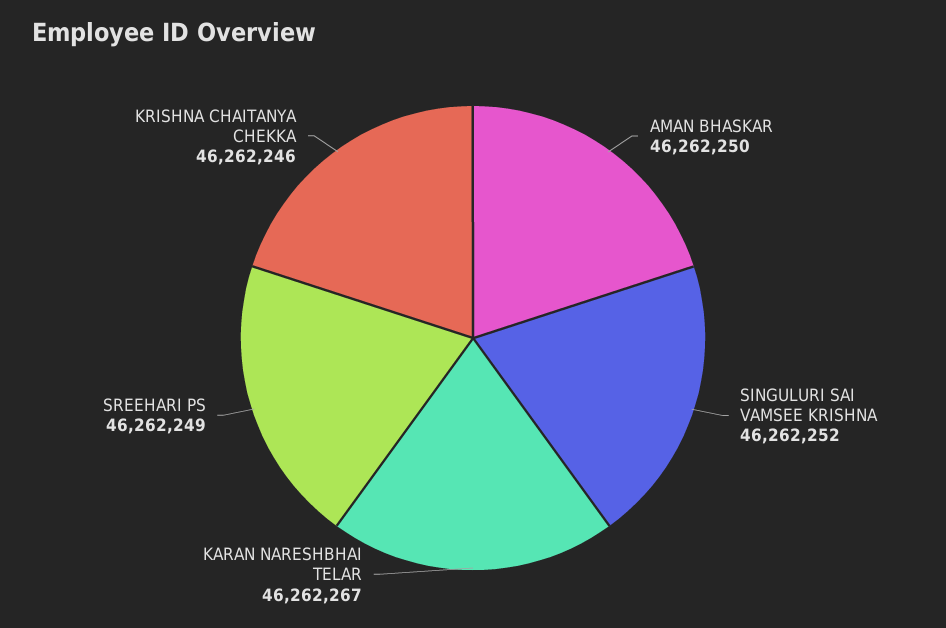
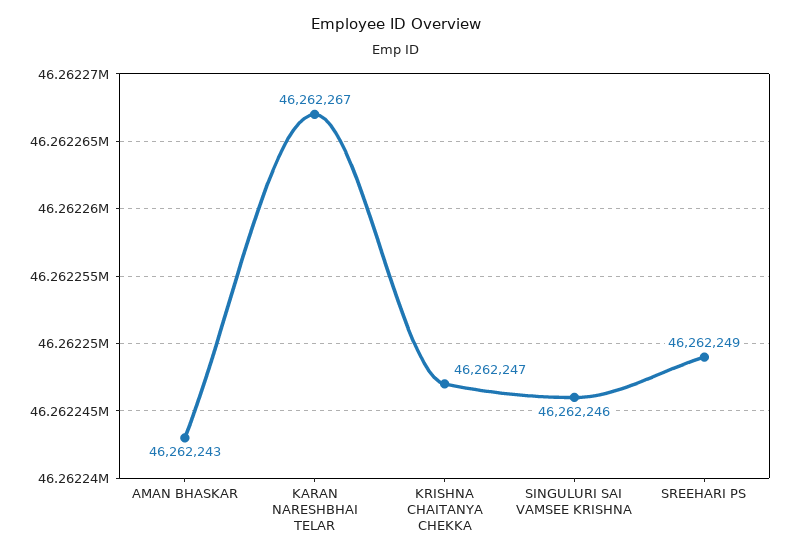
AMAN BHASKAR: 46262250 -> 46262243
SINGULURI SAI VAMSEE KRISHNA: 46262252 -> 46262246
KRISHNA CHAITANYA CHEKKA: 46262246 -> 46262247

